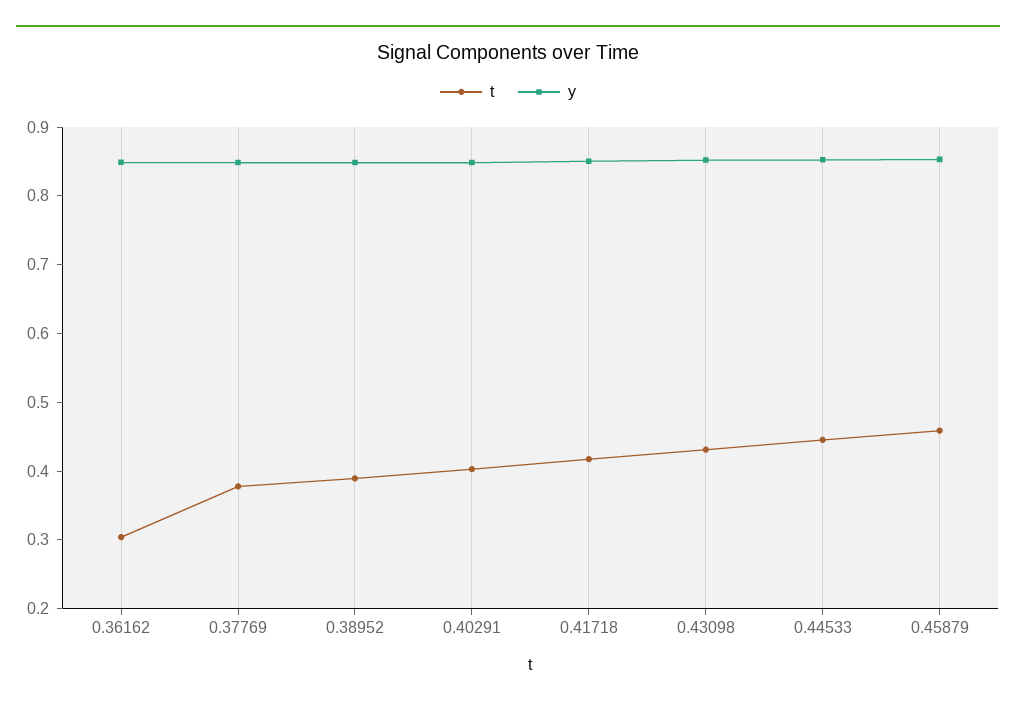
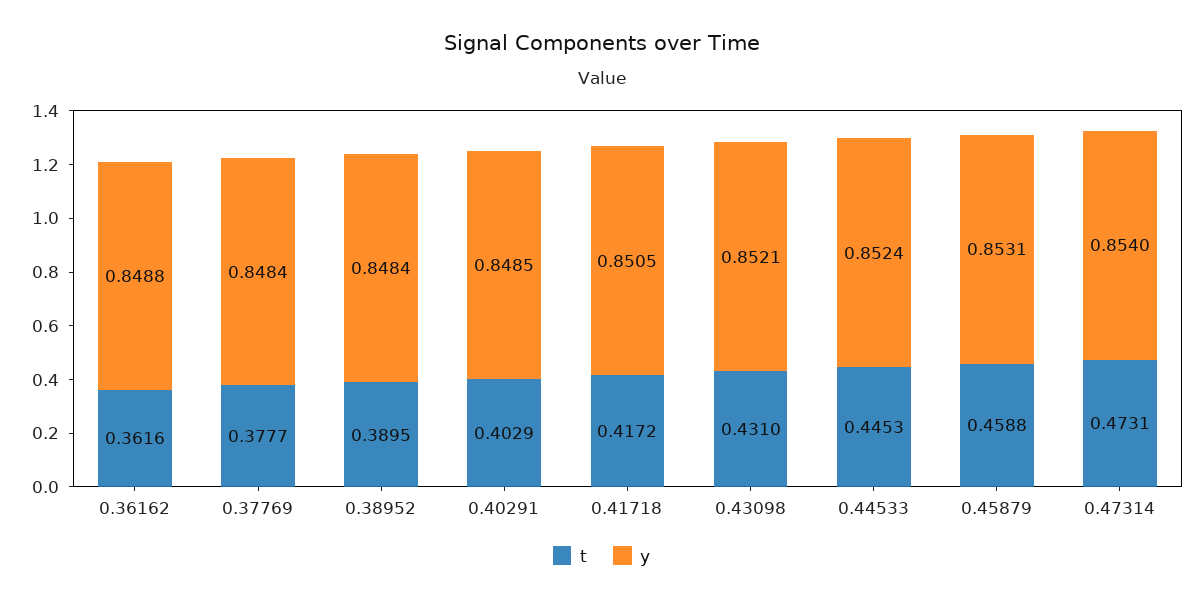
t, 0.36162: 0.3 -> 0.3616
t, 0.47314: none -> 0.4731
y, 0.47314: none -> 0.854

